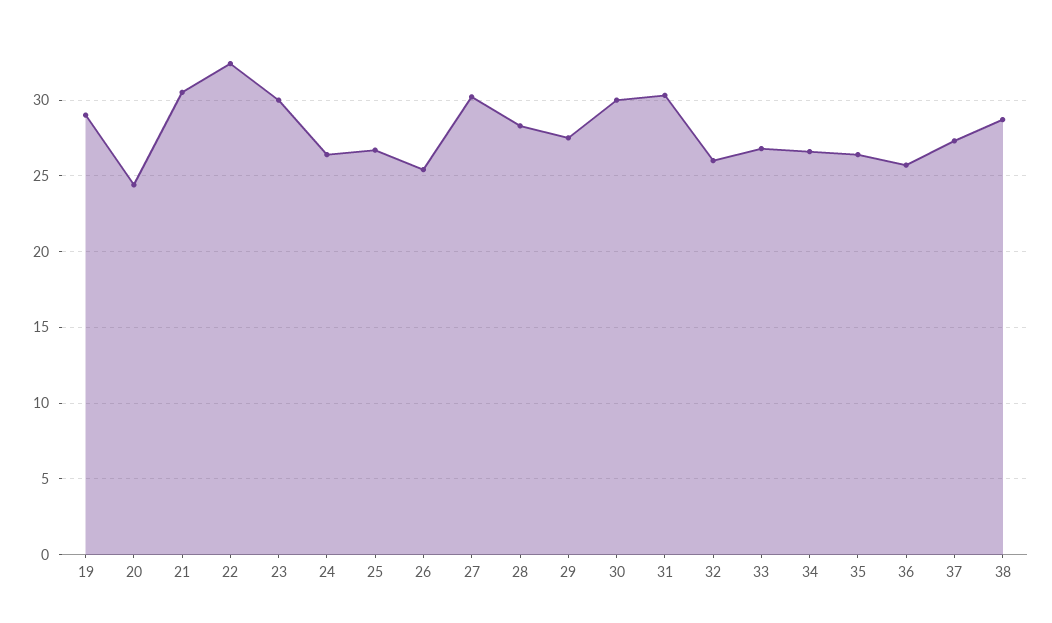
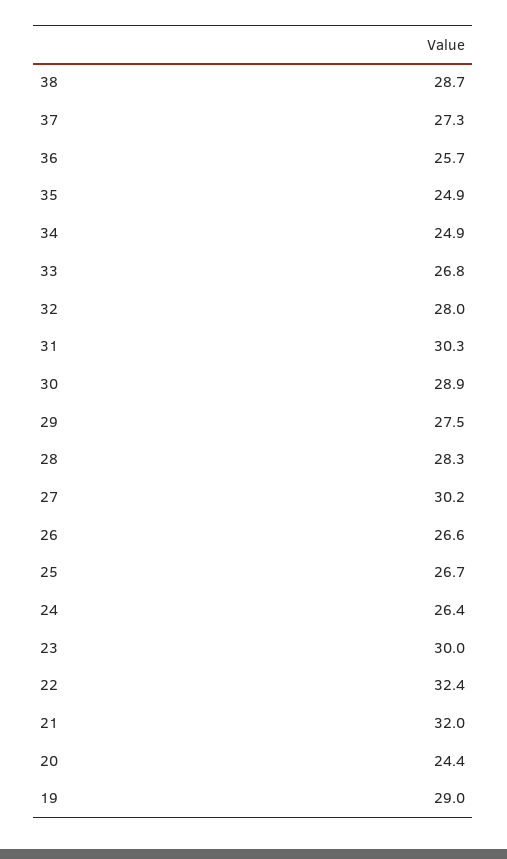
21: 30.5 -> 32
26: 25.5 -> 26.6
30: 30 -> 28.9
32: 26 -> 28
34: 26.5 -> 24.9
35: 26.5 -> 24.9

